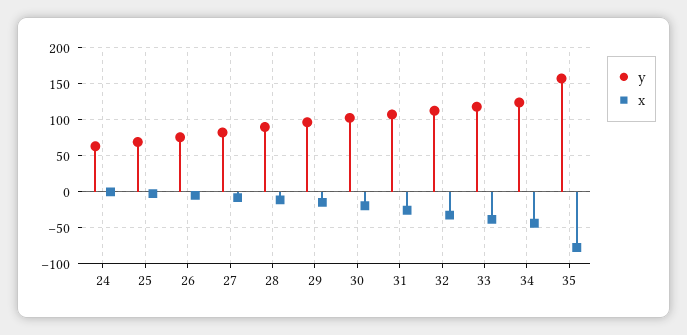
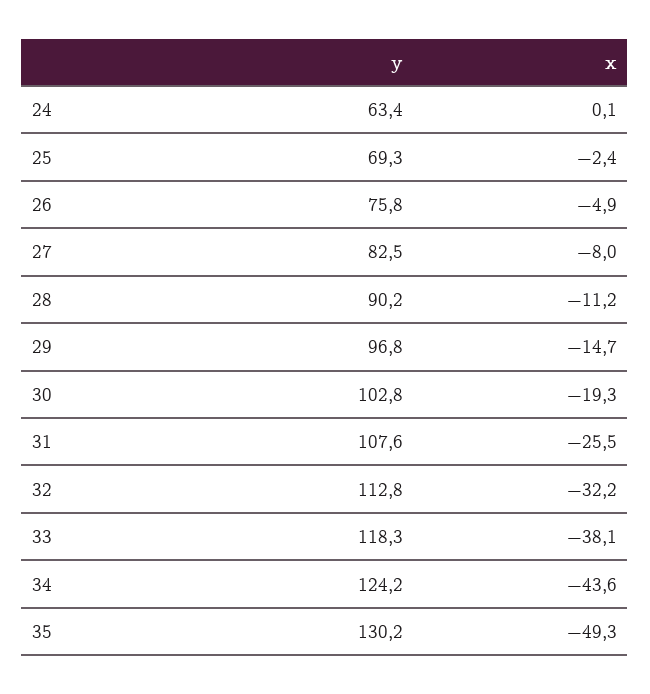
y, 35: 160 -> 130.2
x, 35: -80 -> -49.3

